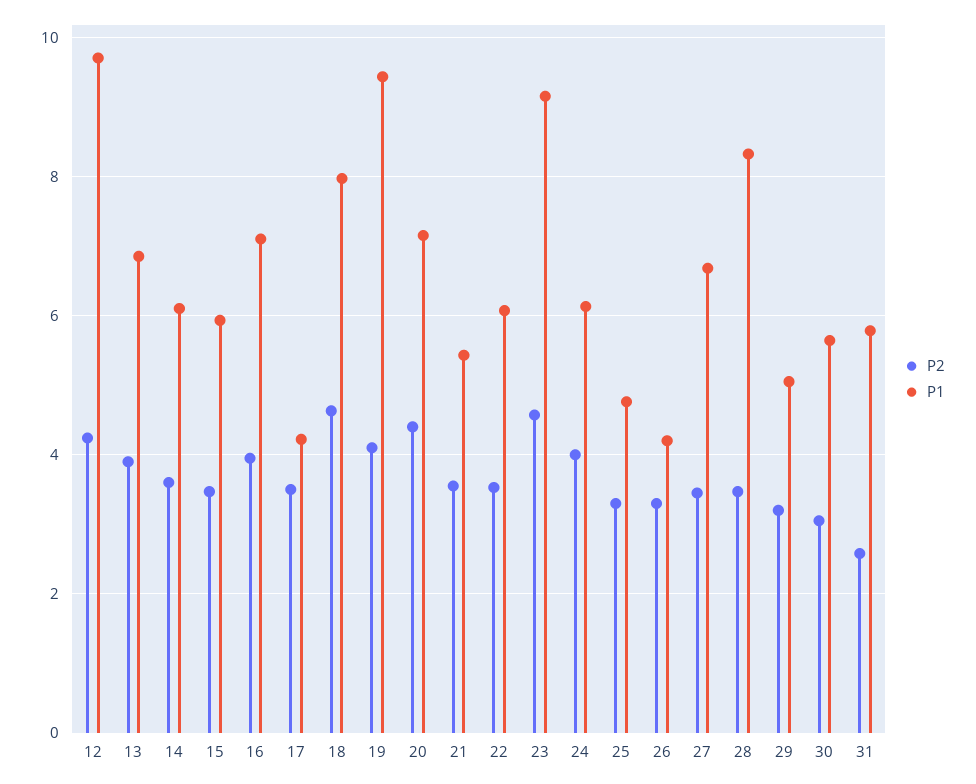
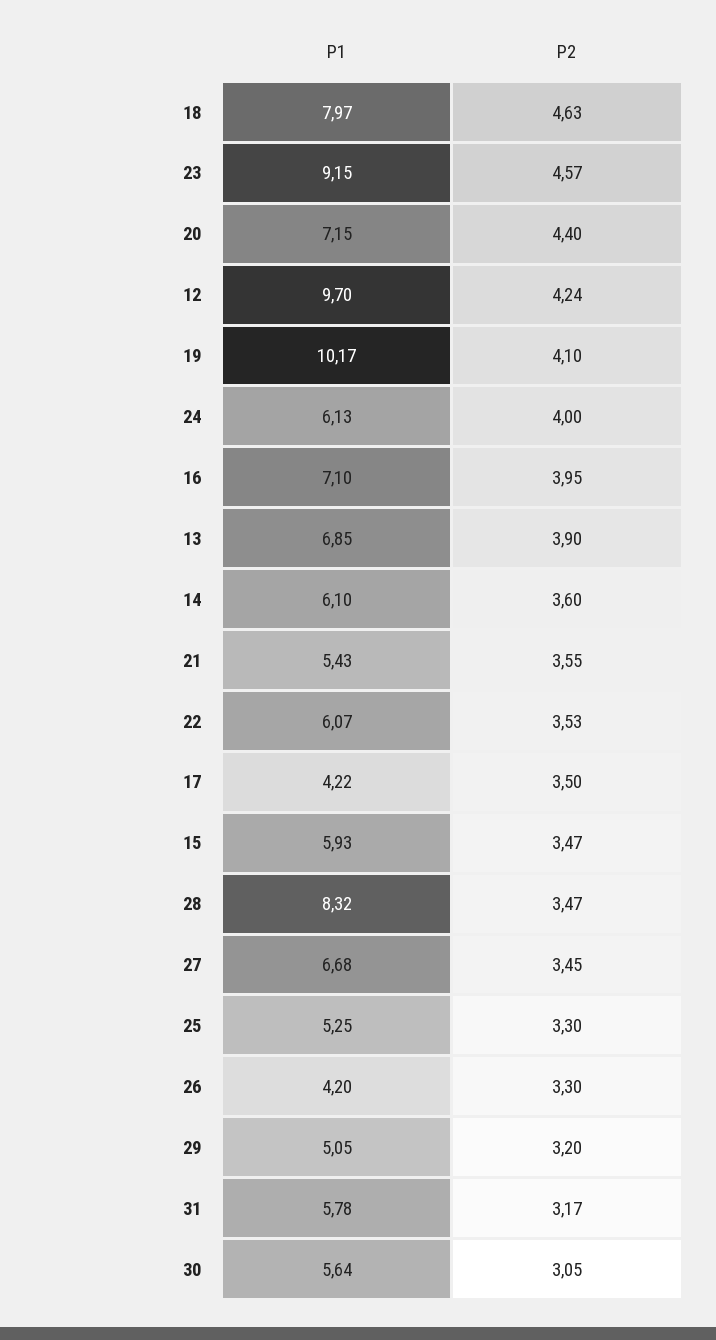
P1, 19: 9.4 -> 10.17
P1, 25: 4.8 -> 5.25
P2, 31: 2.6 -> 3.17

